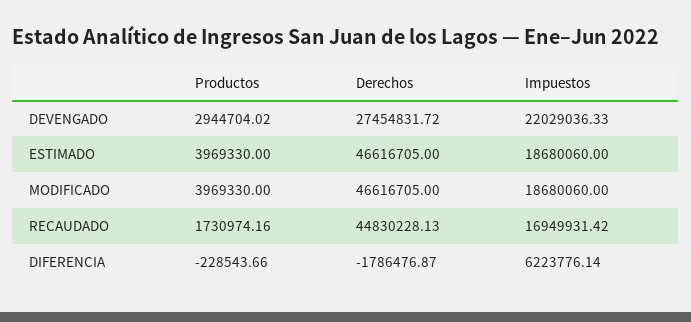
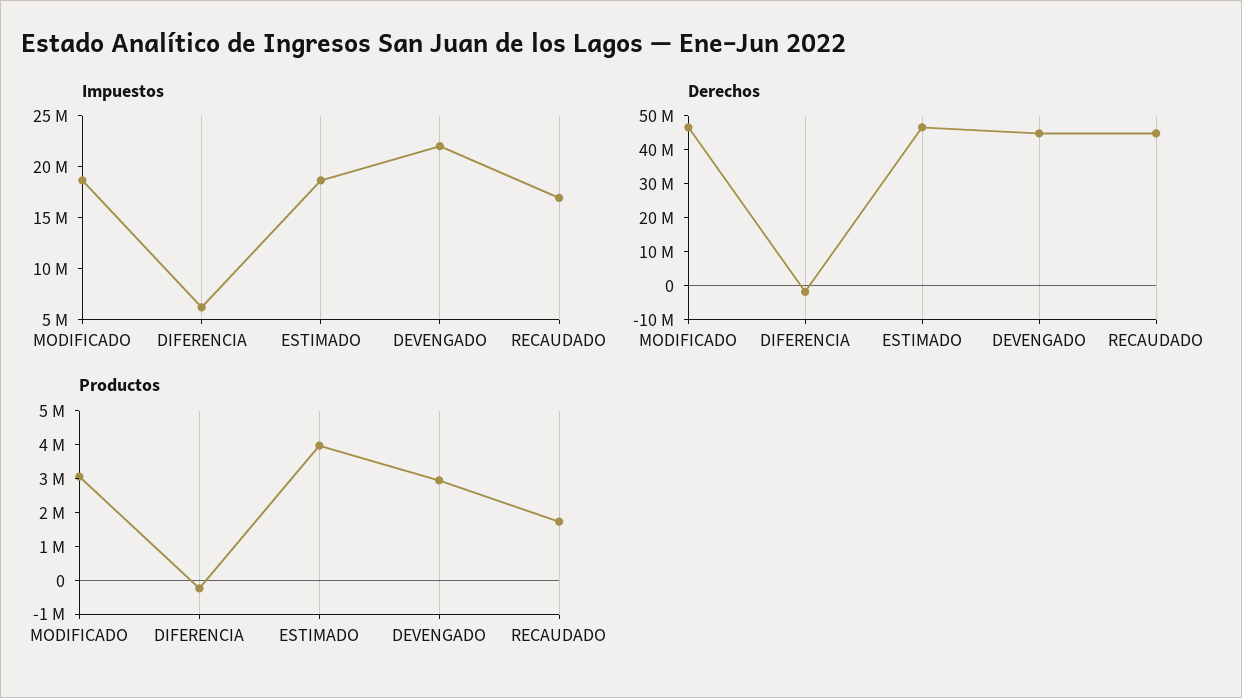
Derechos, DEVENGADO: 27454831.72 -> 45000000
Productos, MODIFICADO: 3969330 -> 3000000

